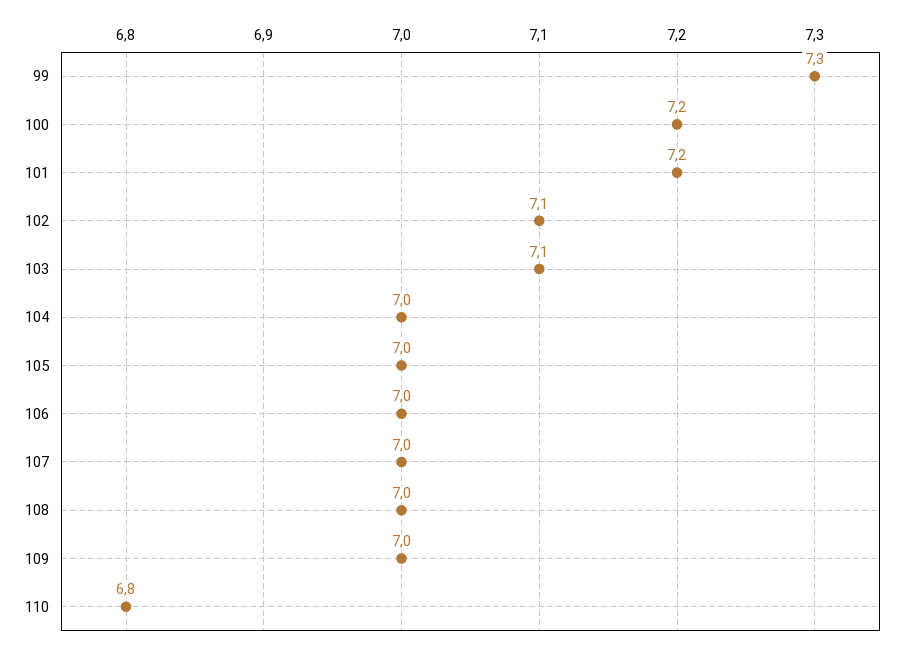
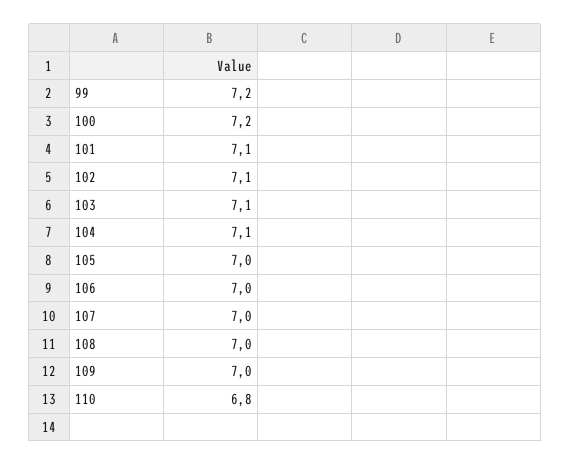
99: 7.3 -> 7.2
101: 7.2 -> 7.1
104: 7 -> 7.1

